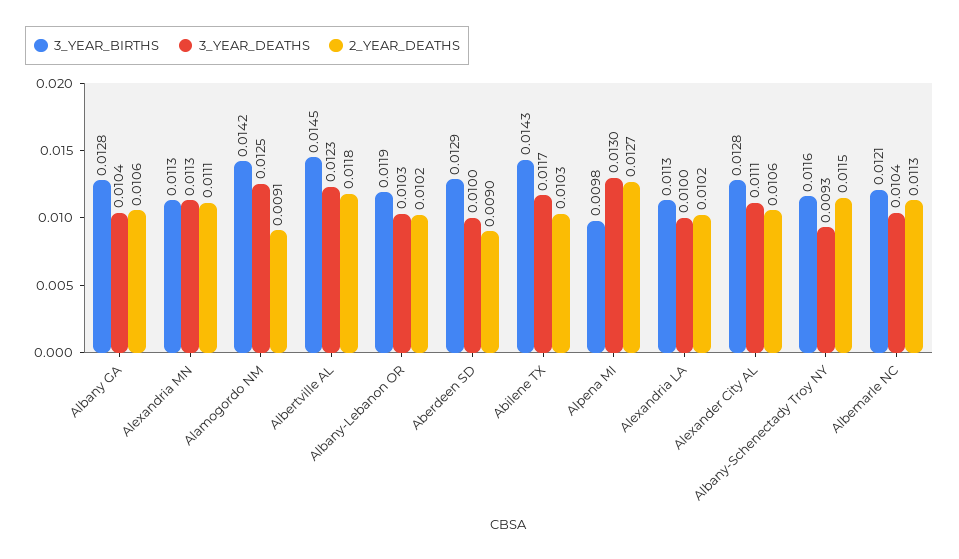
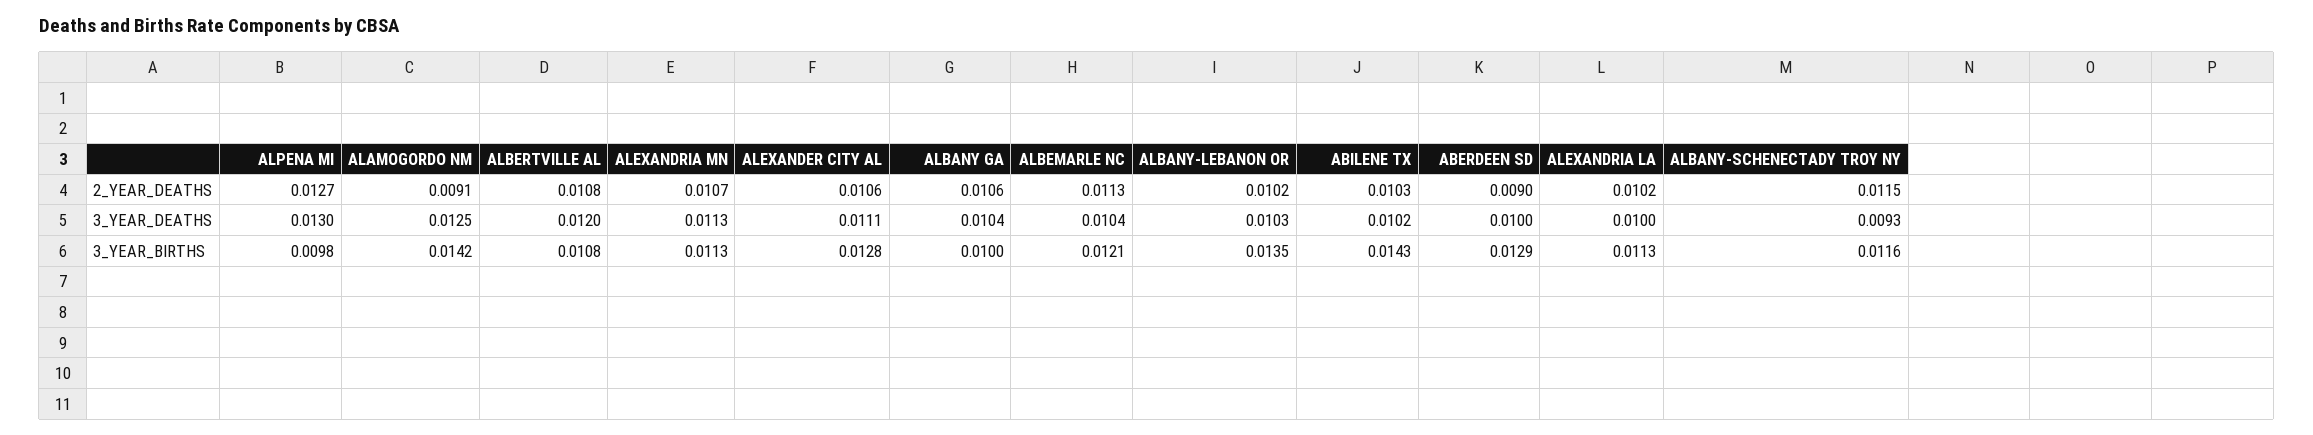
3_YEAR_BIRTHS, Albany GA: 0.0128 -> 0.01
2_YEAR_DEATHS, Alexandria MN: 0.0111 -> 0.0107
3_YEAR_BIRTHS, Albertville AL: 0.0145 -> 0.0108
3_YEAR_DEATHS, Albertville AL: 0.0123 -> 0.012
2_YEAR_DEATHS, Albertville AL: 0.0118 -> 0.0108
3_YEAR_BIRTHS, Albany-Lebanon OR: 0.0119 -> 0.0135
3_YEAR_DEATHS, Abilene TX: 0.0117 -> 0.0102

